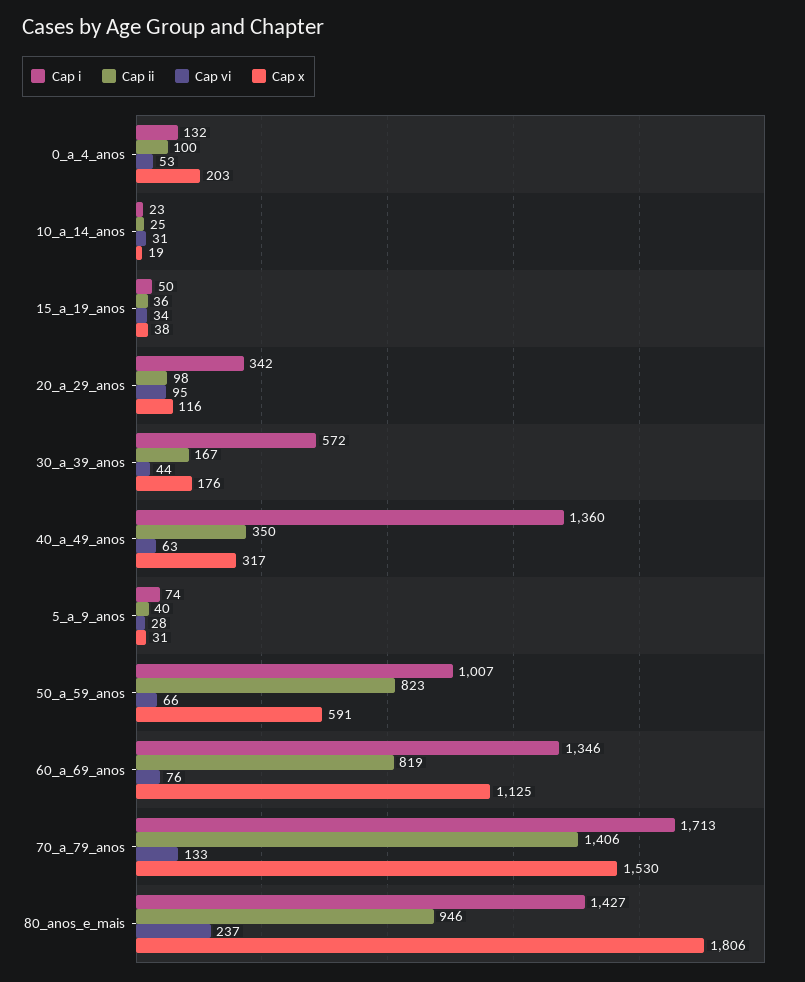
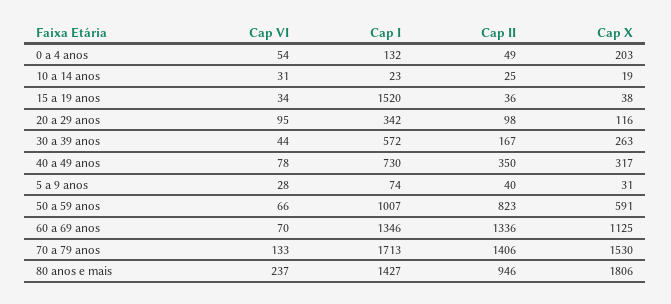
Cap ii, 0_a_4_anos: 100 -> 49
Cap vi, 0_a_4_anos: 53 -> 54
Cap i, 15_a_19_anos: 50 -> 1520
Cap x, 30_a_39_anos: 176 -> 263
Cap i, 40_a_49_anos: 1360 -> 730
Cap vi, 40_a_49_anos: 63 -> 78
Cap ii, 60_a_69_anos: 819 -> 1336
Cap vi, 60_a_69_anos: 76 -> 70

